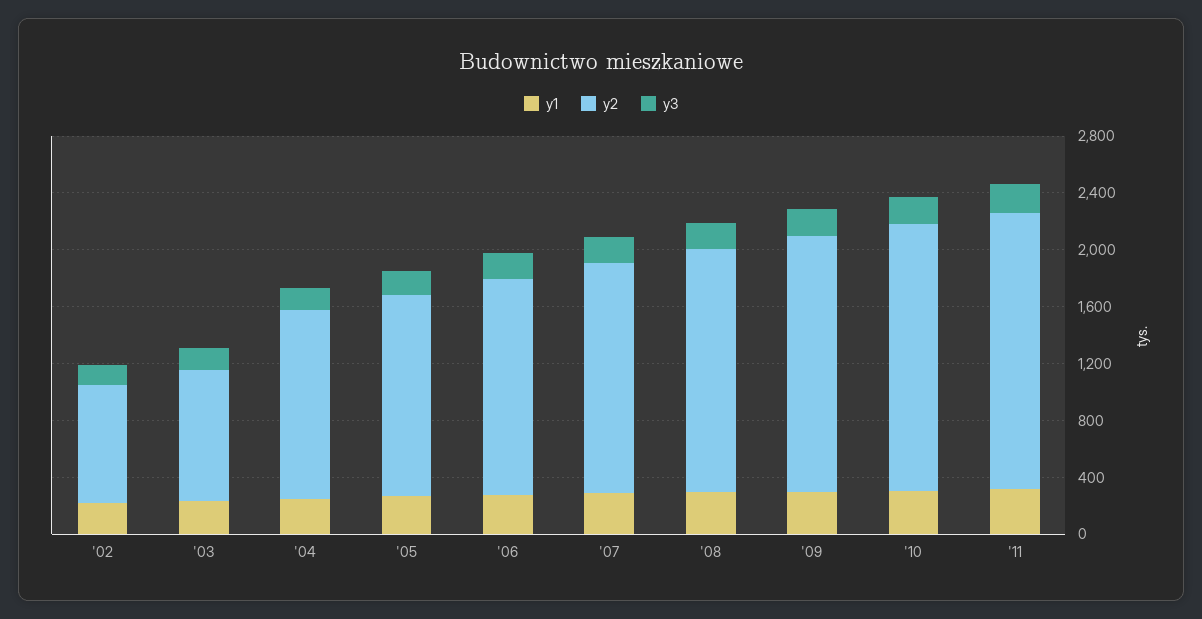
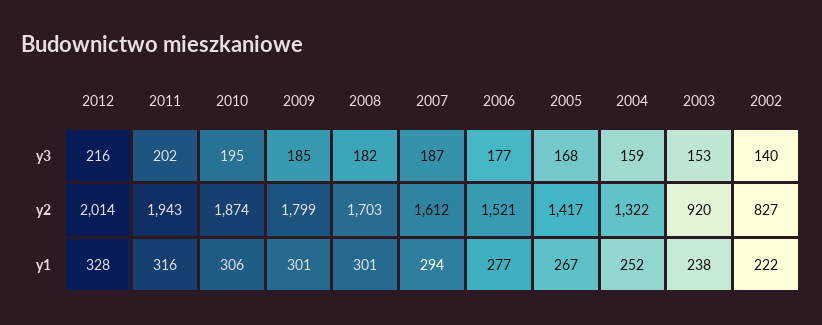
y3, 2012: none -> 216
y2, 2012: none -> 2014
y1, 2012: none -> 328

